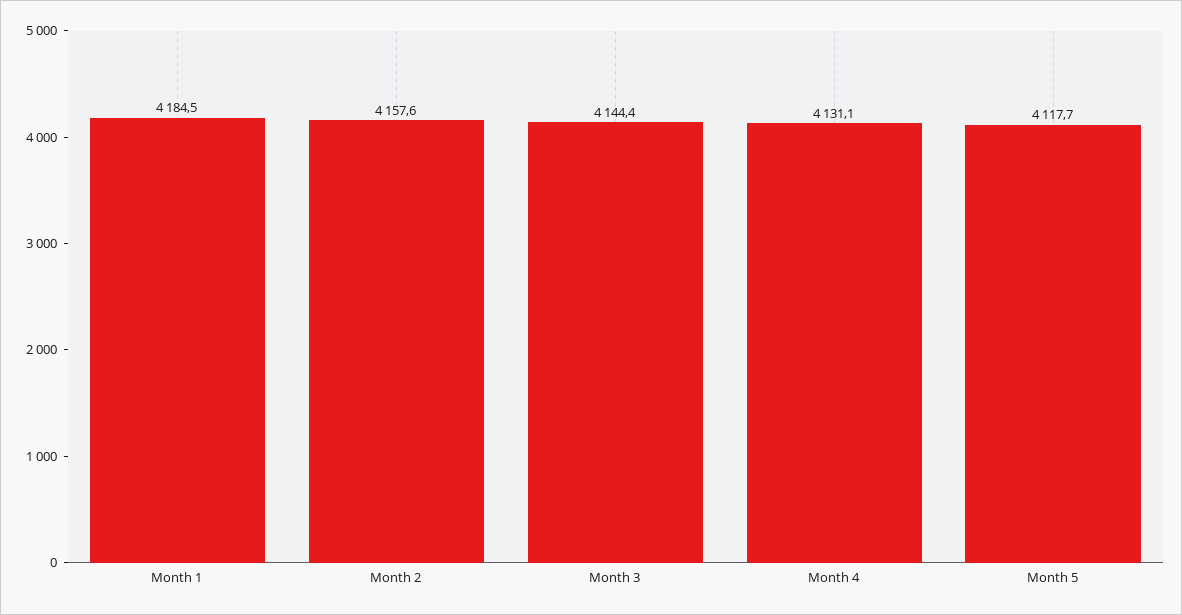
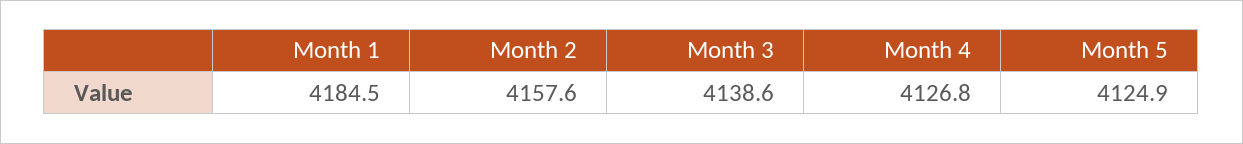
Month 3: 4144.4 -> 4138.6
Month 4: 4131.1 -> 4126.8
Month 5: 4117.7 -> 4124.9

